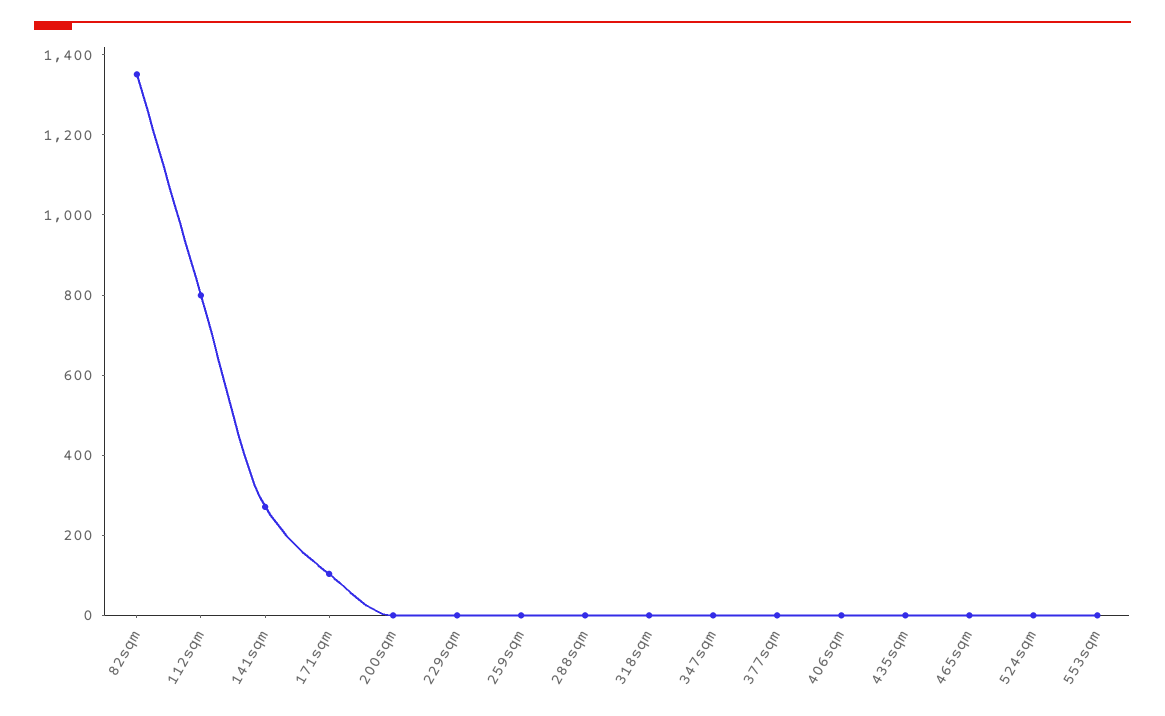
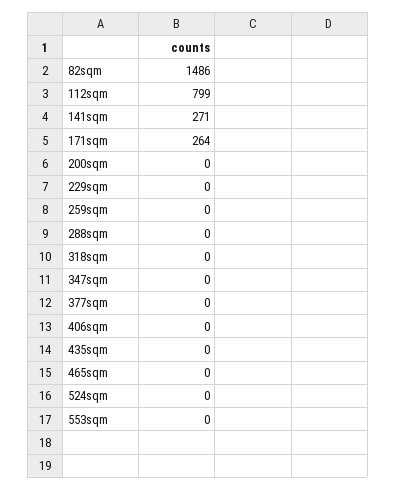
82sqm: 1350 -> 1486
171sqm: 100 -> 264

